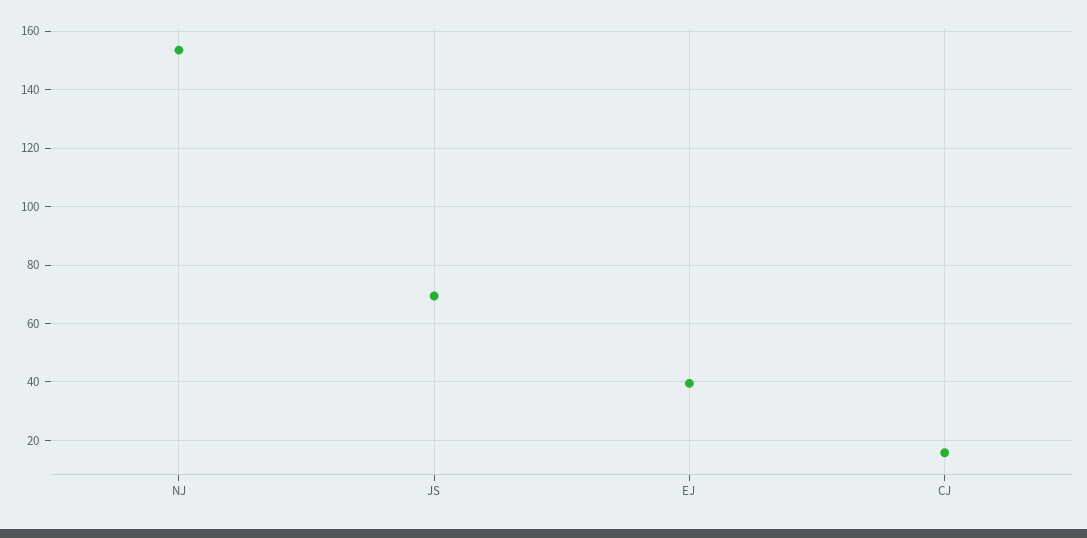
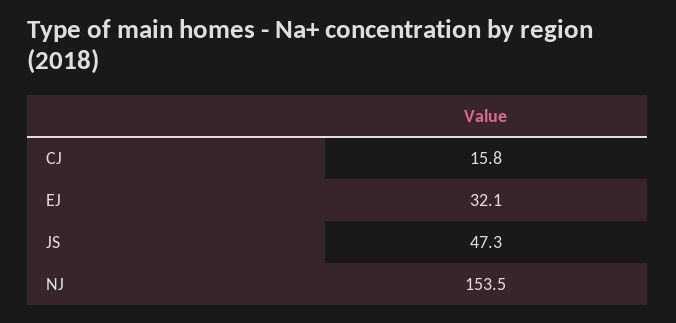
JS: 70 -> 47.3
EJ: 40 -> 32.1

